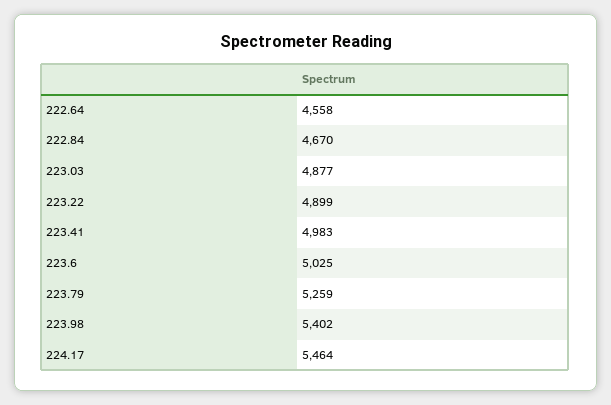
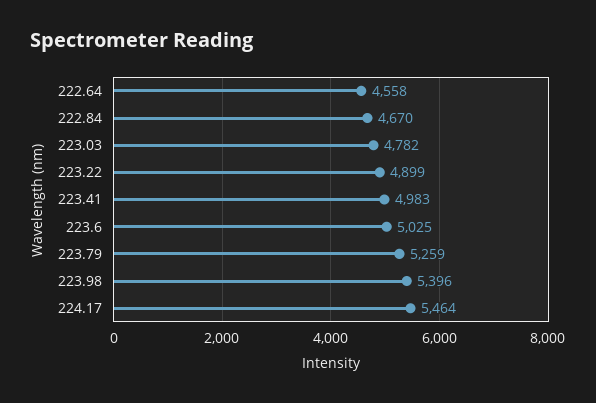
223.03: 4877 -> 4782
223.98: 5402 -> 5396

